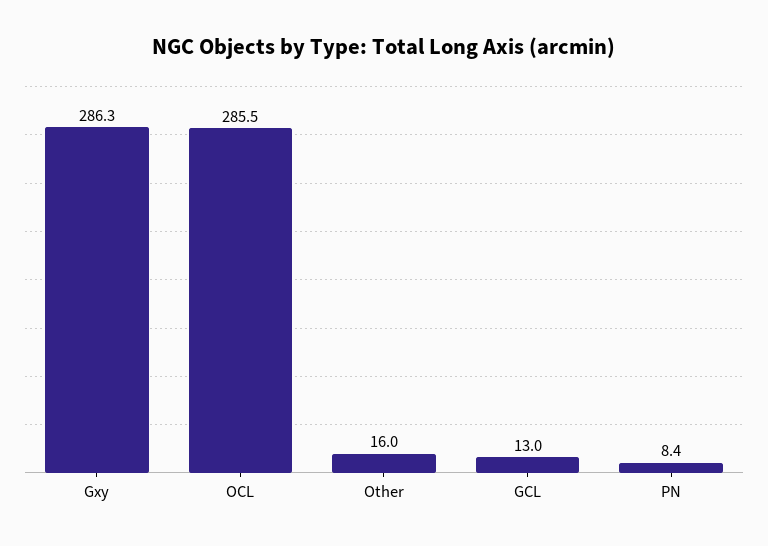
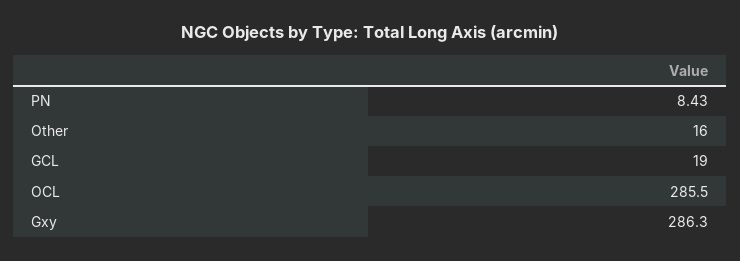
GCL: 13 -> 19

